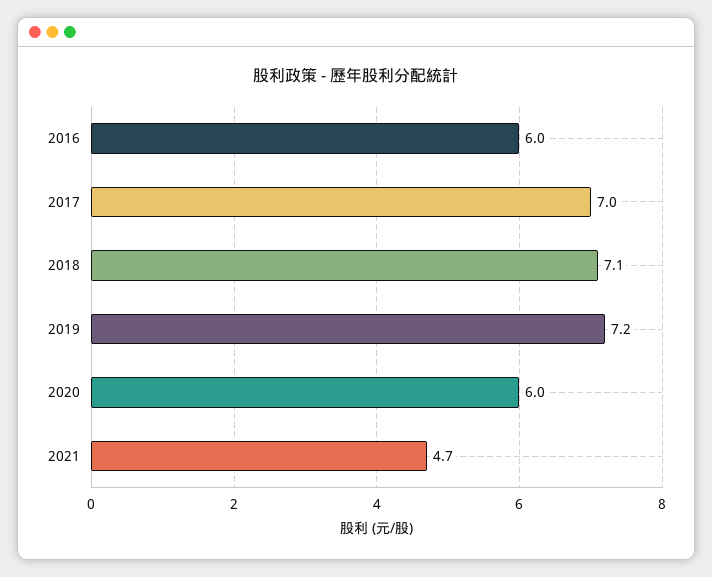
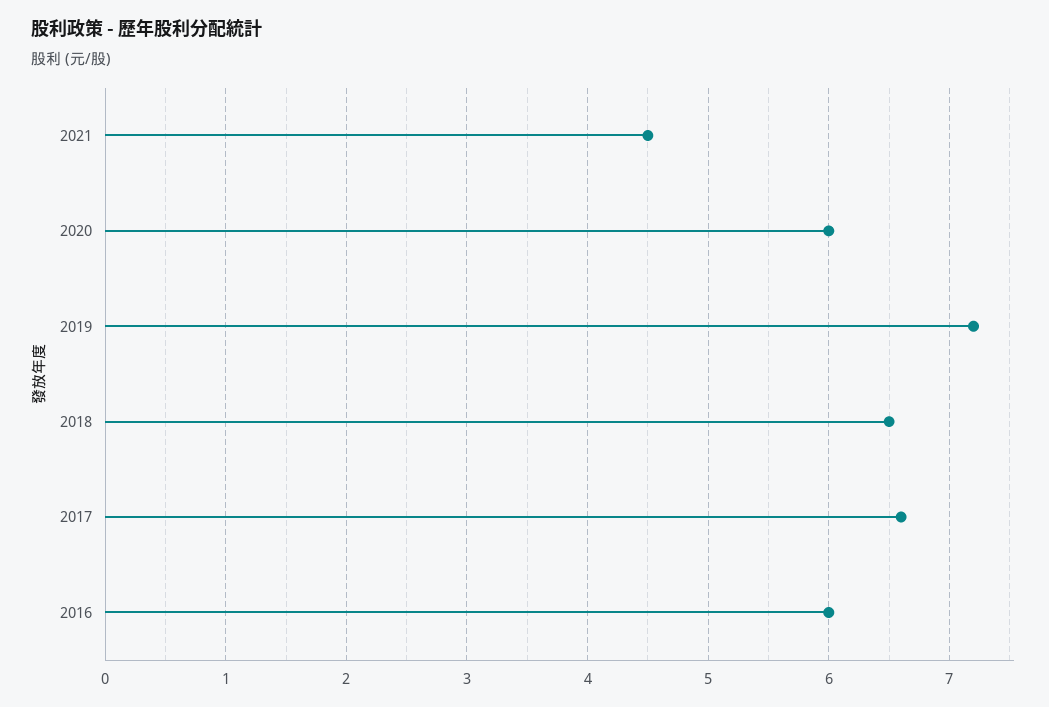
2017: 7 -> 6.6
2018: 7.1 -> 6.5
2021: 4.7 -> 4.5

